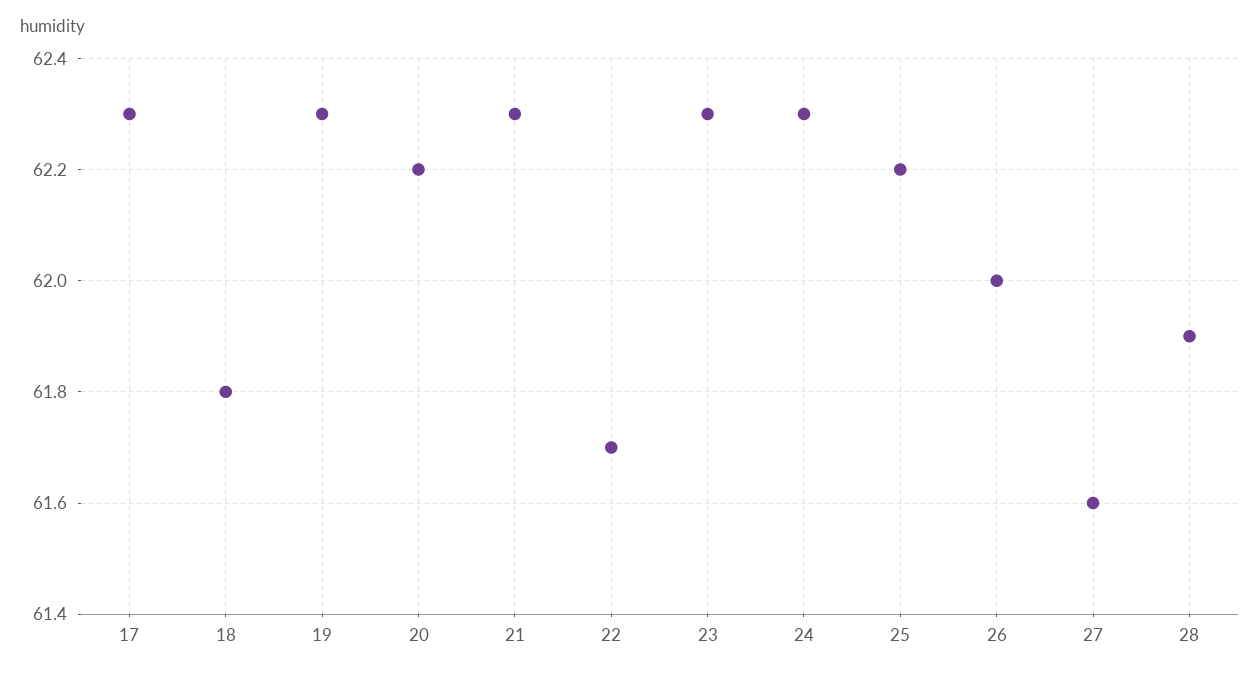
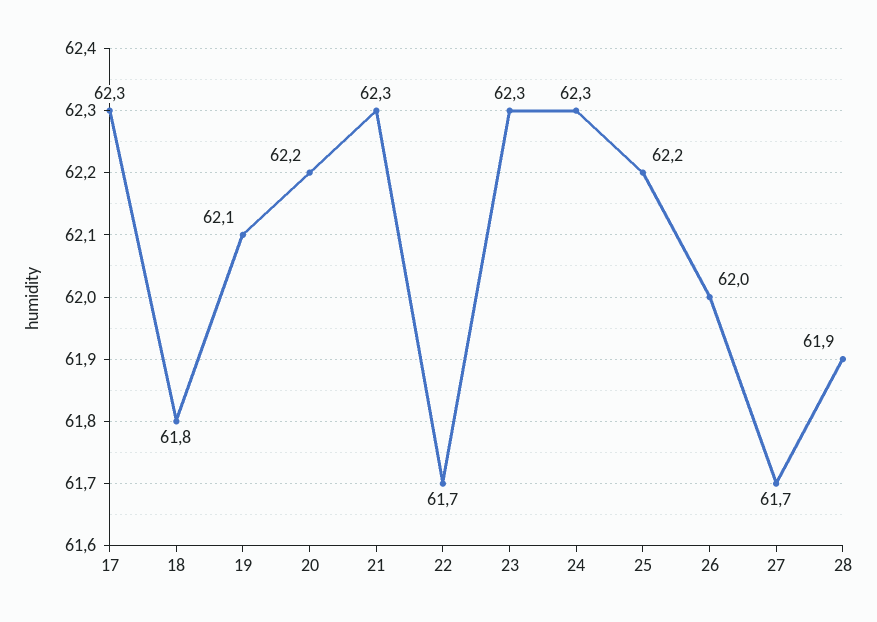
19: 62.3 -> 62.1
27: 61.6 -> 61.7

